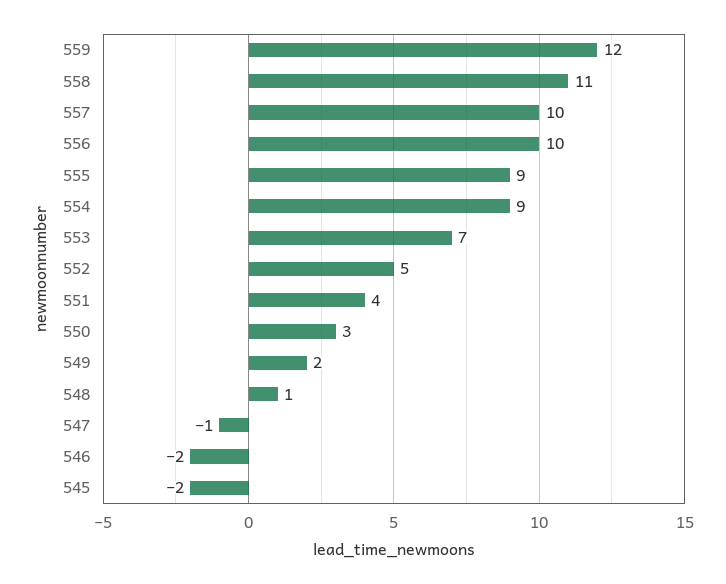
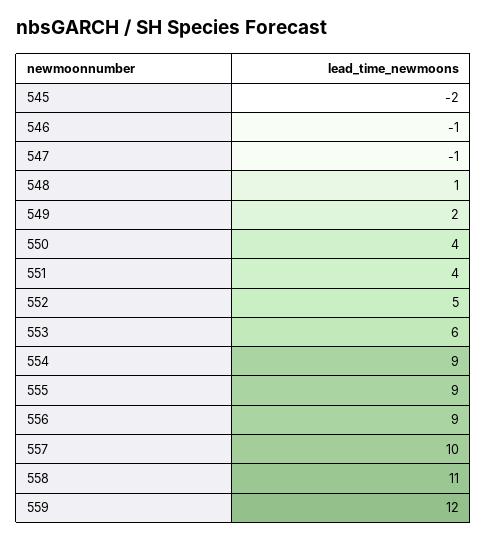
556: 10 -> 9
553: 7 -> 6
550: 3 -> 4
546: -2 -> -1

